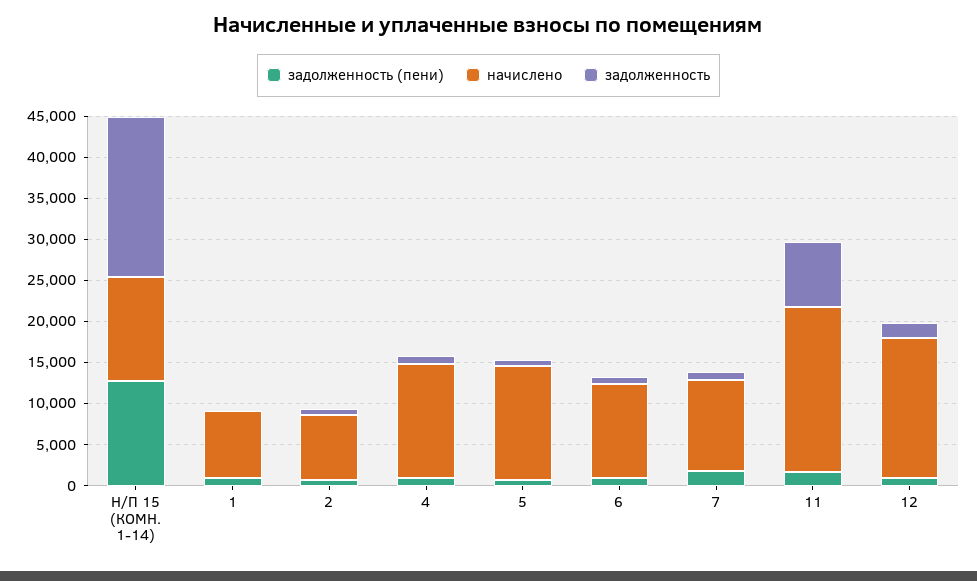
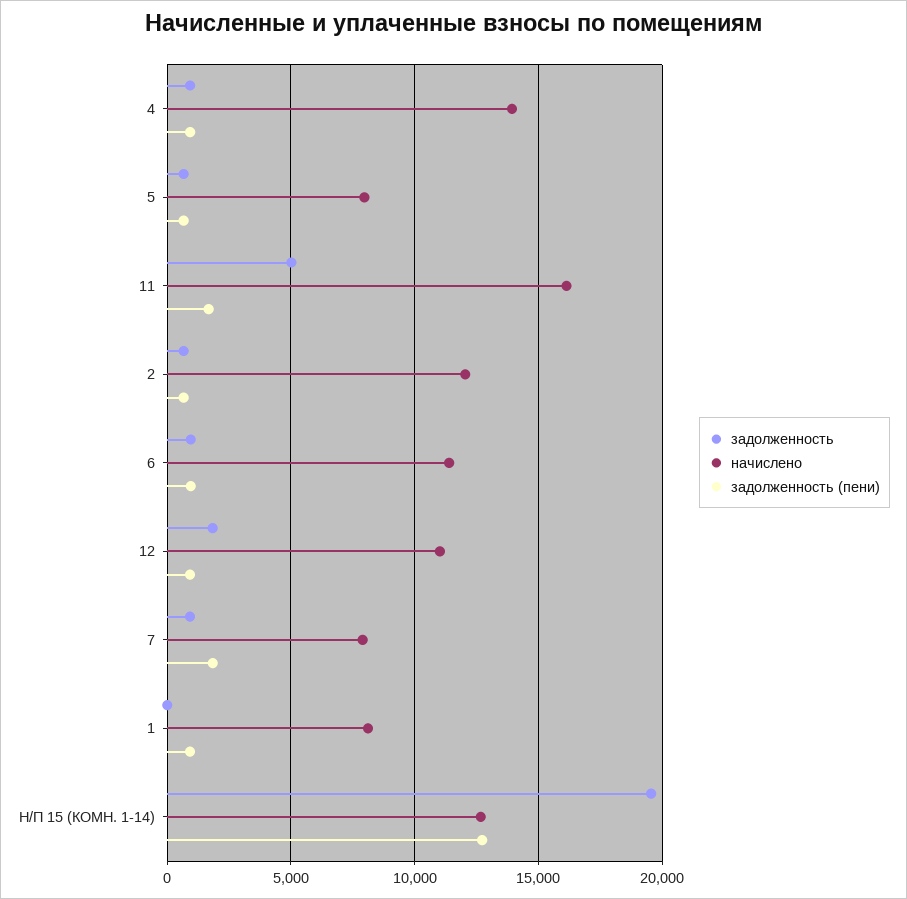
начислено, 2: 8000 -> 12000
начислено, 5: 14000 -> 8000
начислено, 7: 11000 -> 8000
начислено, 11: 20000 -> 16000
задолженность, 11: 8000 -> 5000
начислено, 12: 17000 -> 11000

